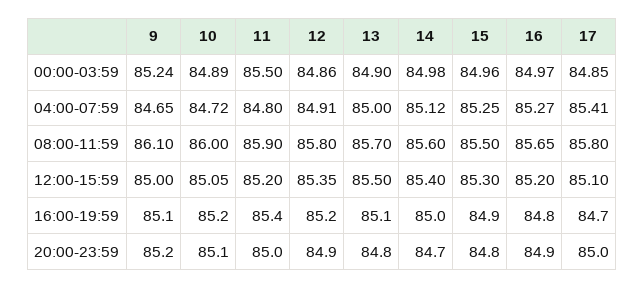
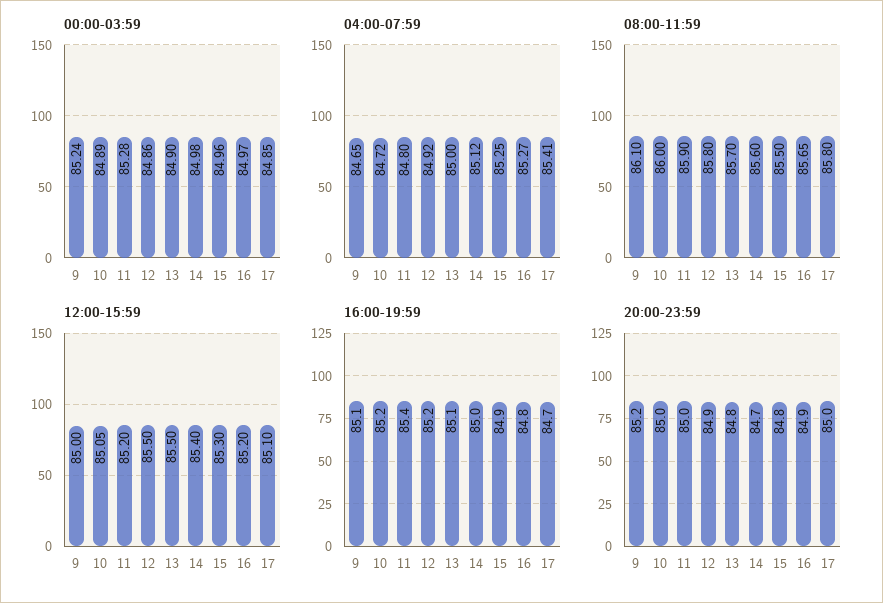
00:00-03:59, 11: 85.5 -> 85.28
04:00-07:59, 12: 84.91 -> 84.92
12:00-15:59, 12: 85.35 -> 85.5
20:00-23:59, 10: 85.1 -> 85

